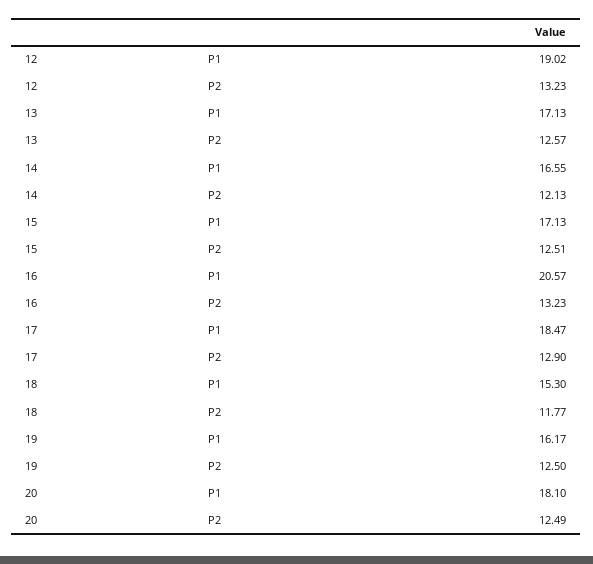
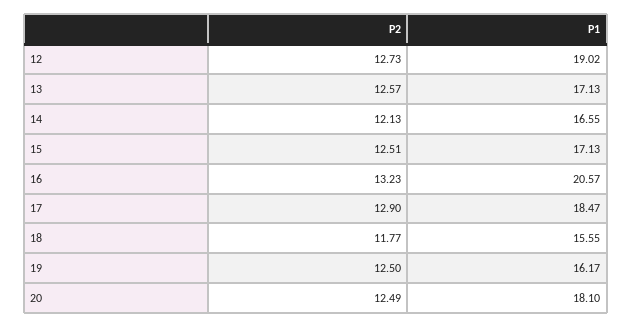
12, P2: 13.23 -> 12.73
18, P1: 15.3 -> 15.55

